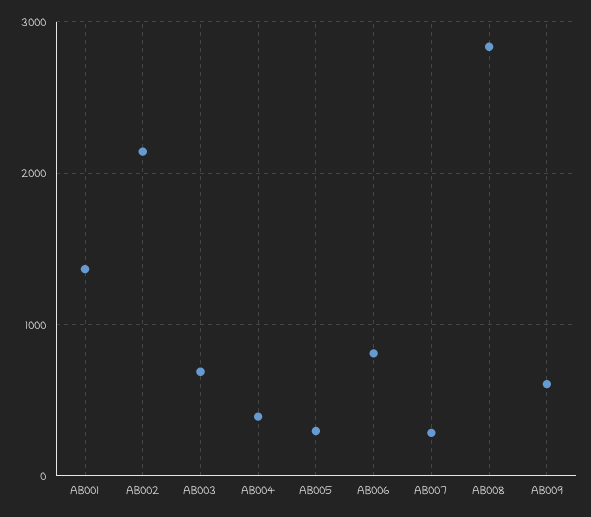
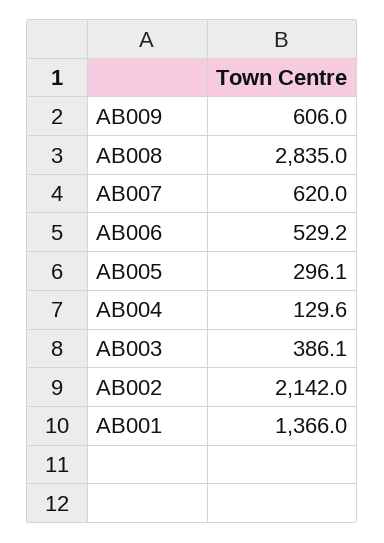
AB003: 700 -> 386.1
AB004: 400 -> 129.6
AB006: 800 -> 529.2
AB007: 300 -> 620

